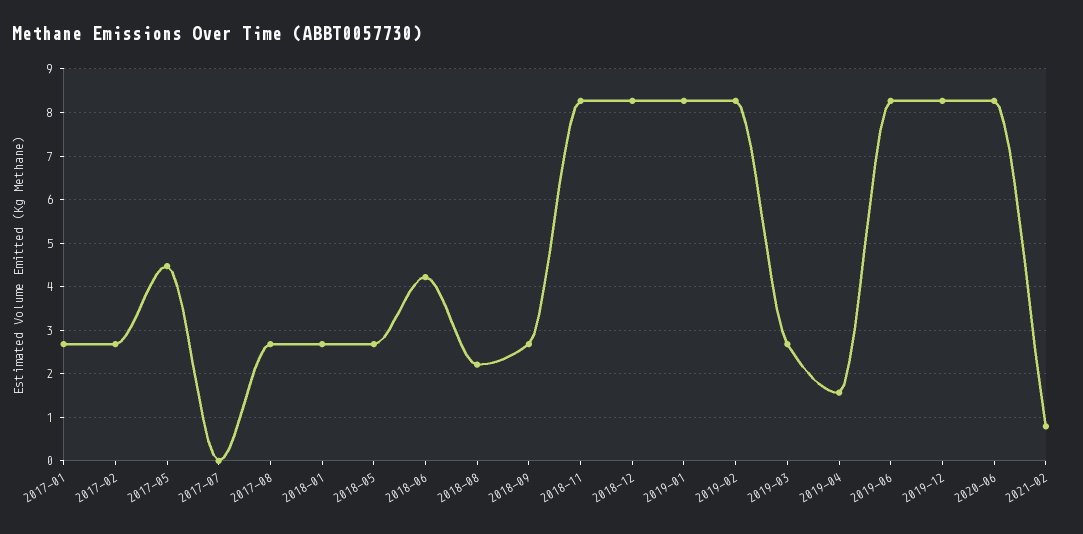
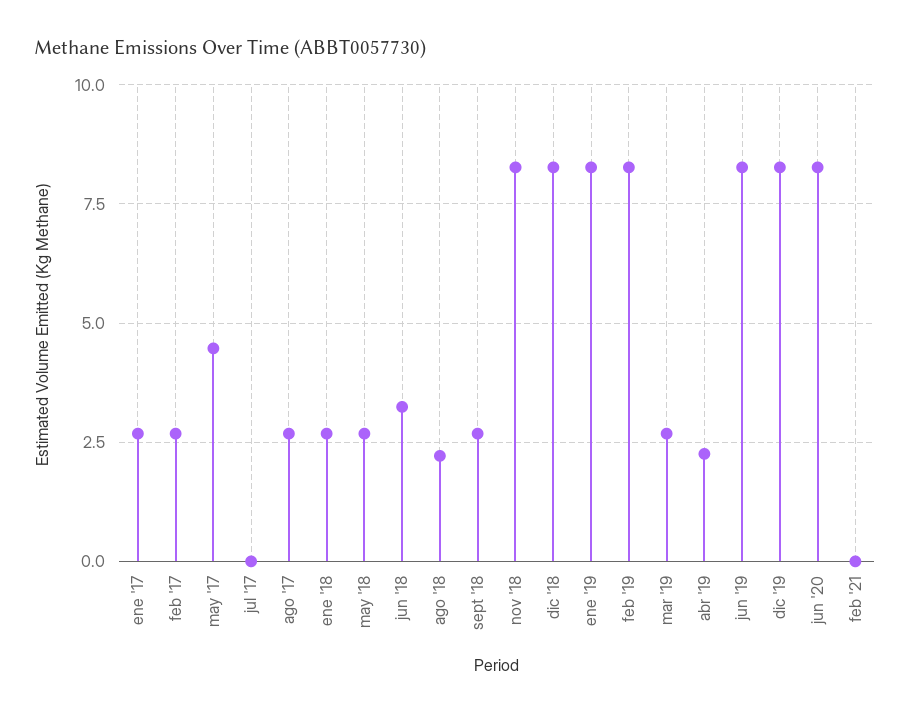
2018-06: 4.2 -> 3.25
2019-04: 1.6 -> 2.25
2021-02: 0.8 -> 0

